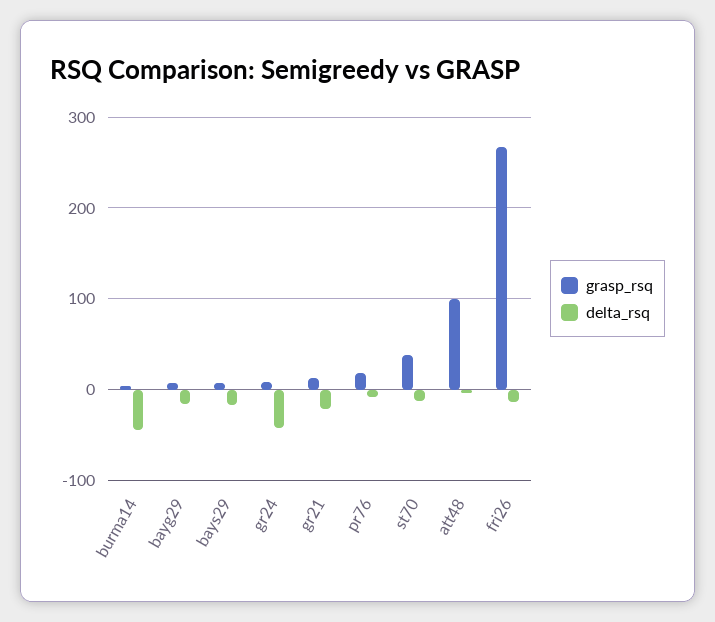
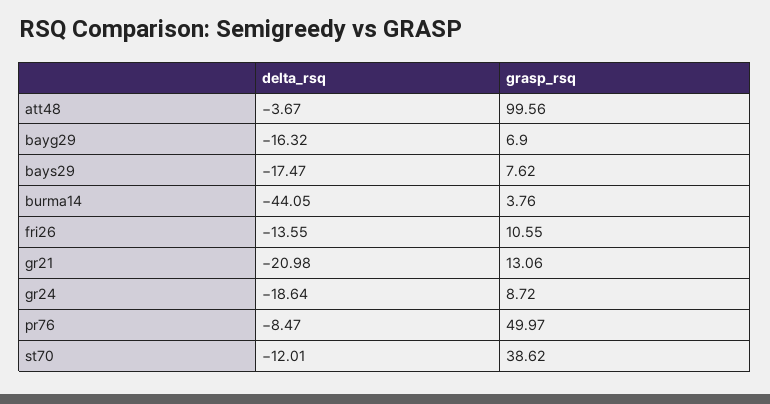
delta_rsq, gr24: -40 -> -18.64
grasp_rsq, pr76: 20 -> 49.97
grasp_rsq, fri26: 270 -> 10.55

